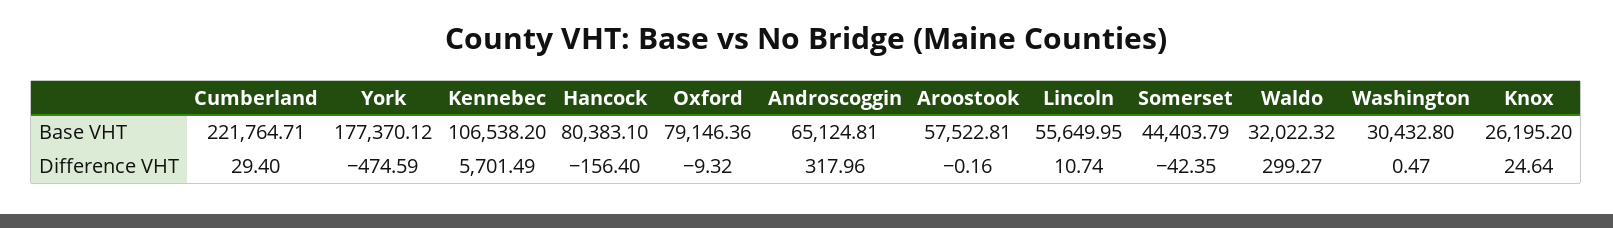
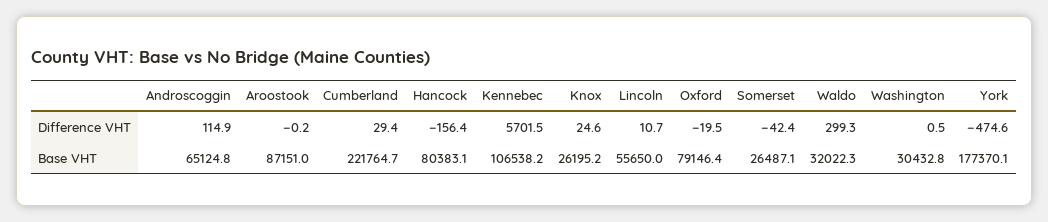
Aroostook, Base VHT: 57522.81 -> 87151
Somerset, Base VHT: 44403.79 -> 26487.1
Oxford, Difference VHT: -9.32 -> -19.5
Androscoggin, Difference VHT: 317.96 -> 114.9

